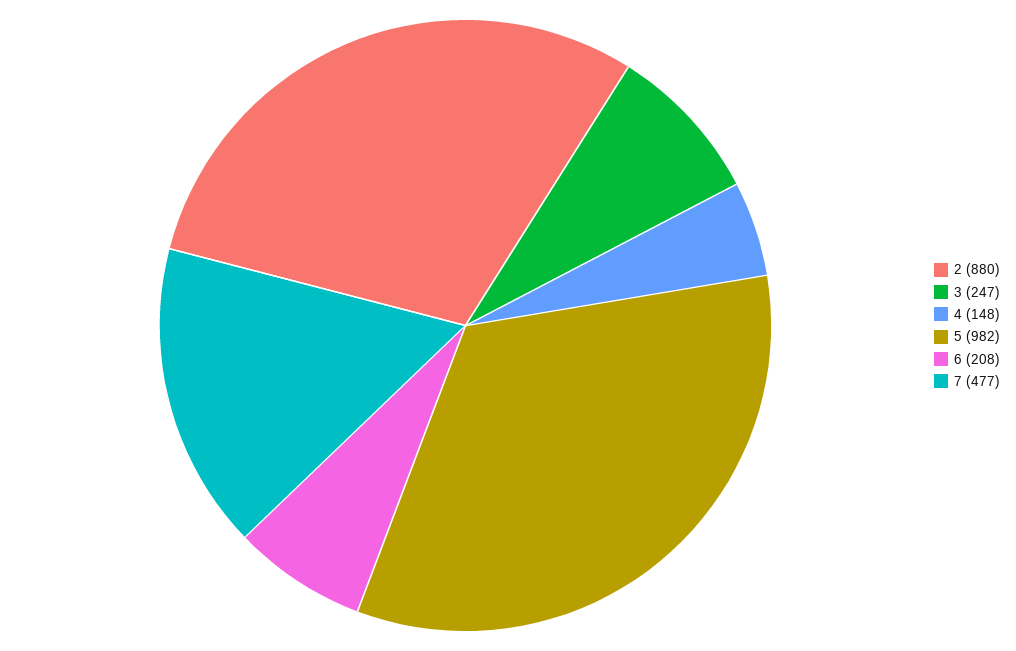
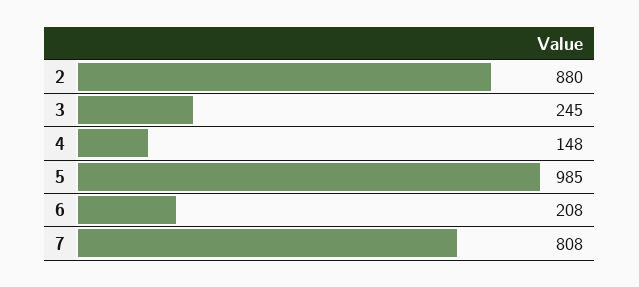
3: 247 -> 245
5: 982 -> 985
7: 477 -> 808

